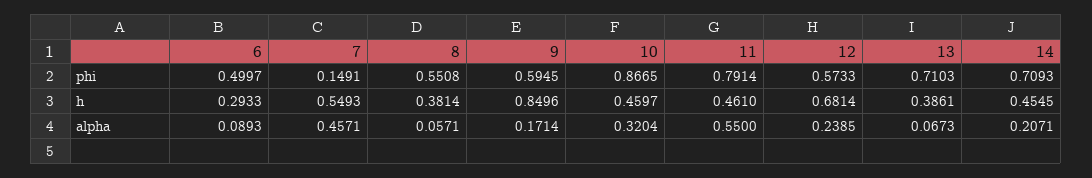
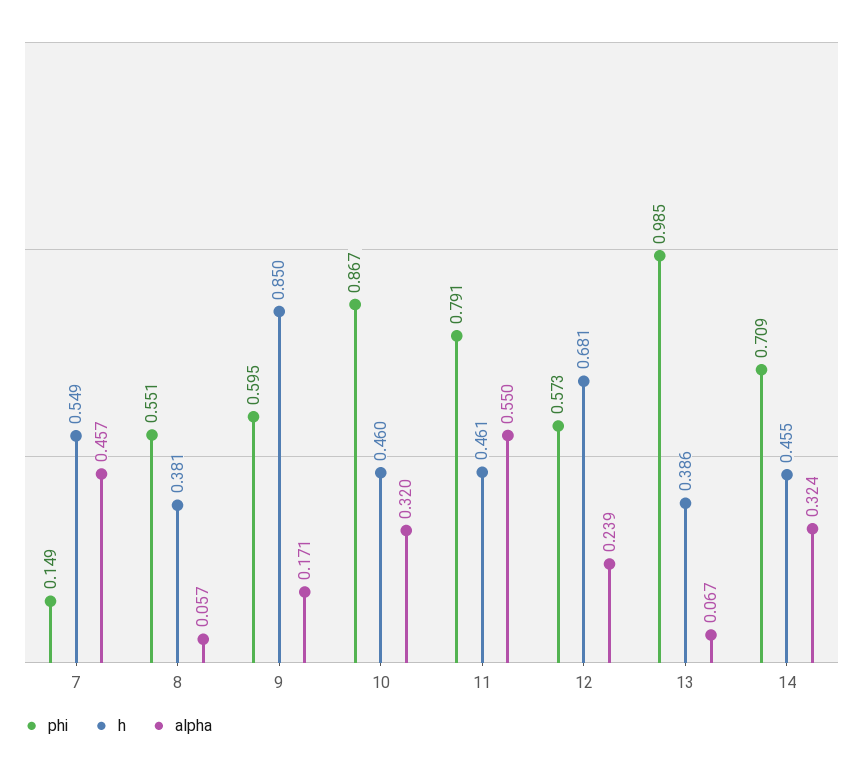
phi, 6: 0.4997 -> none
phi, 13: 0.7103 -> 0.985
h, 6: 0.2933 -> none
alpha, 6: 0.0893 -> none
alpha, 14: 0.2071 -> 0.324

